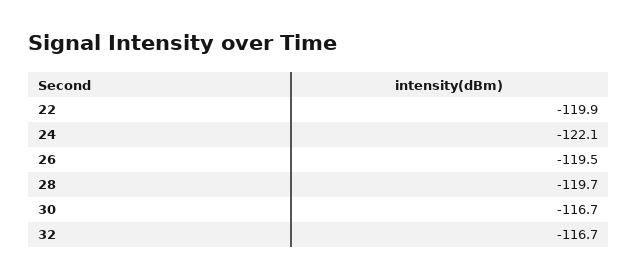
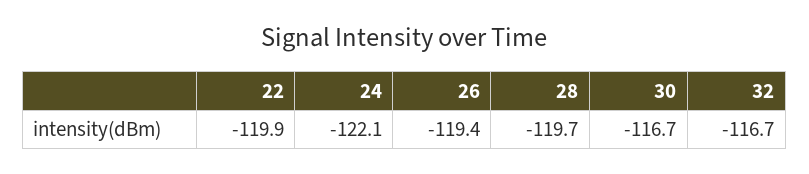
26: -119.5 -> -119.4

